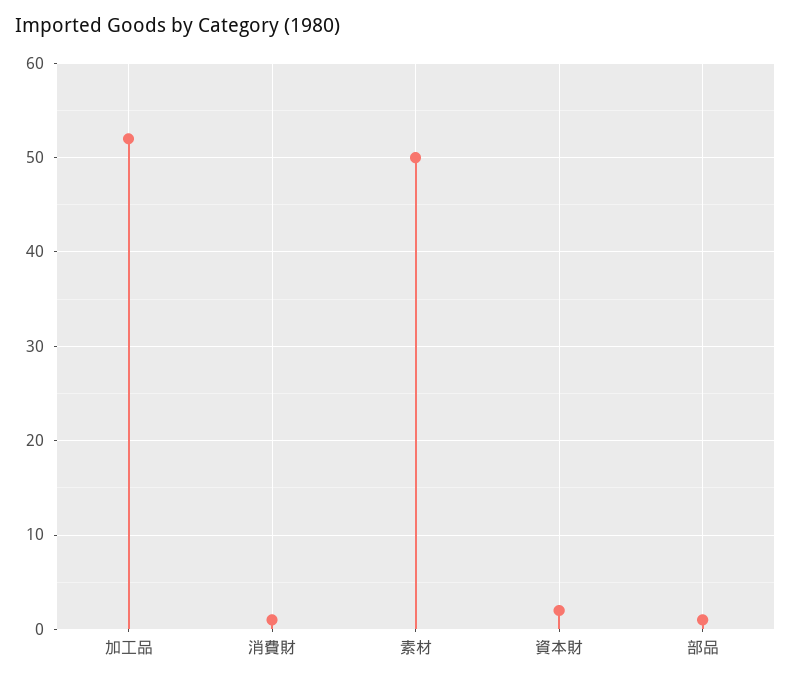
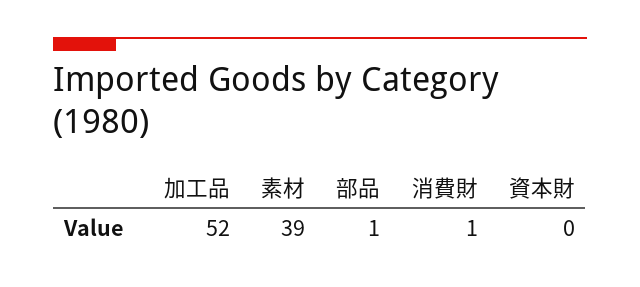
素材: 50 -> 39
資本財: 2 -> 0

